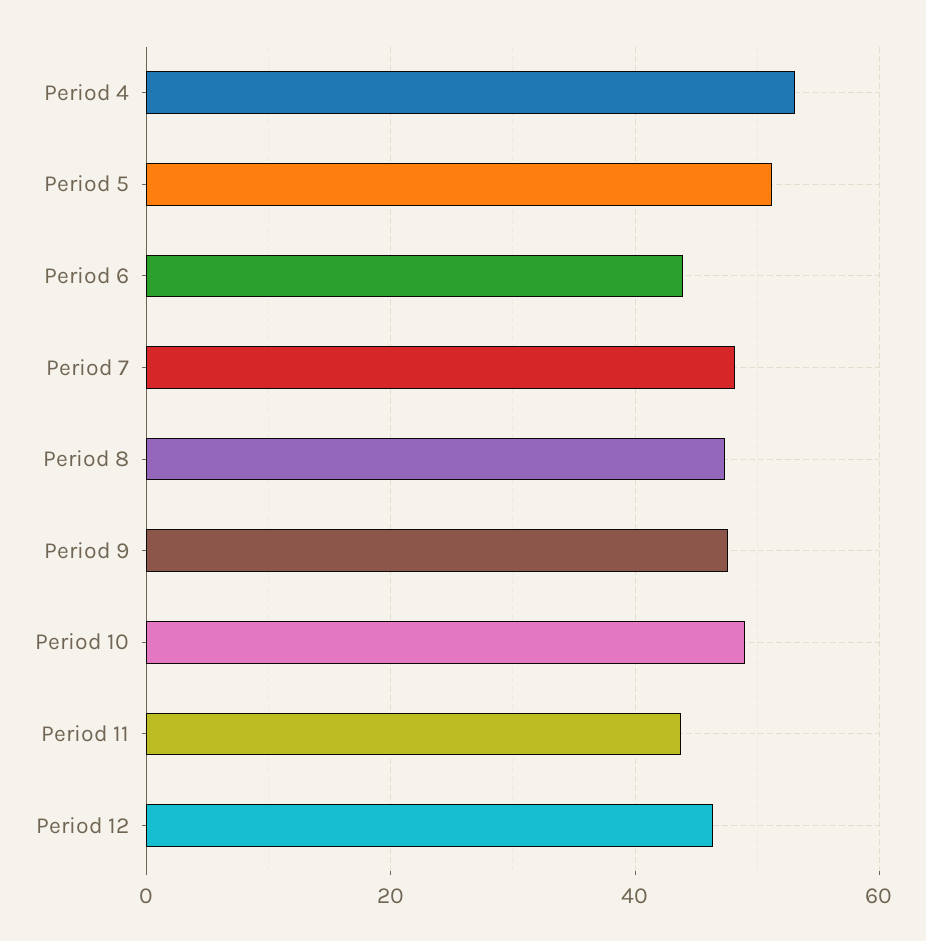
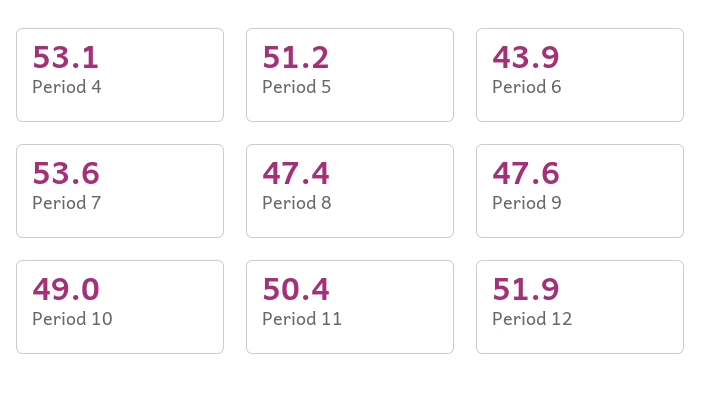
Period 7: 48 -> 53.6
Period 11: 44 -> 50.4
Period 12: 46 -> 51.9

